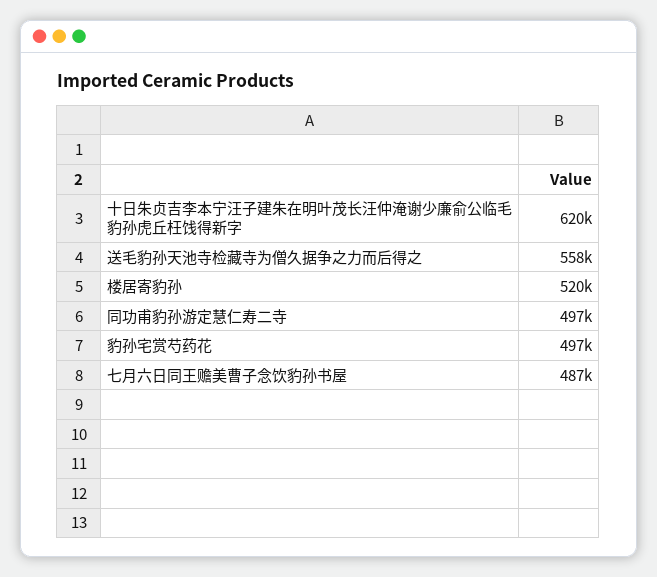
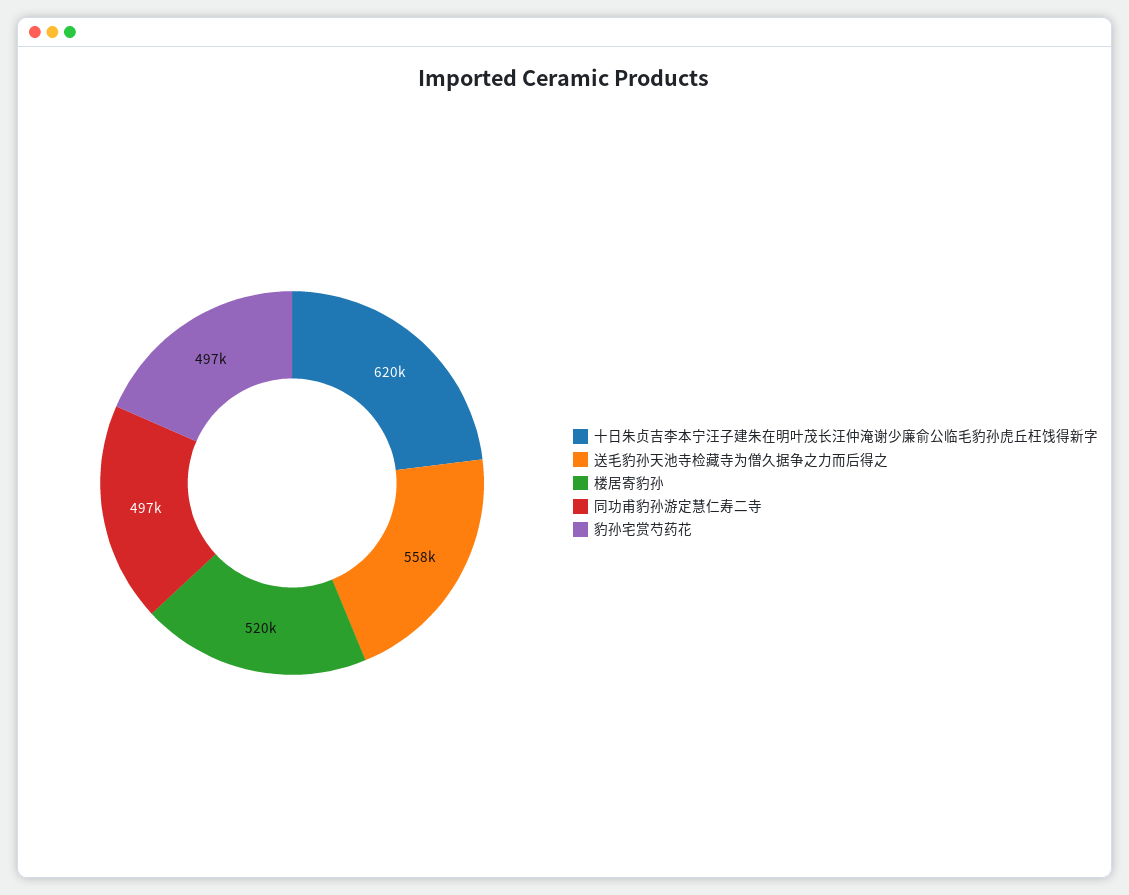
七月六日同王赡美曹子念饮豹孙书屋: 487000 -> none

